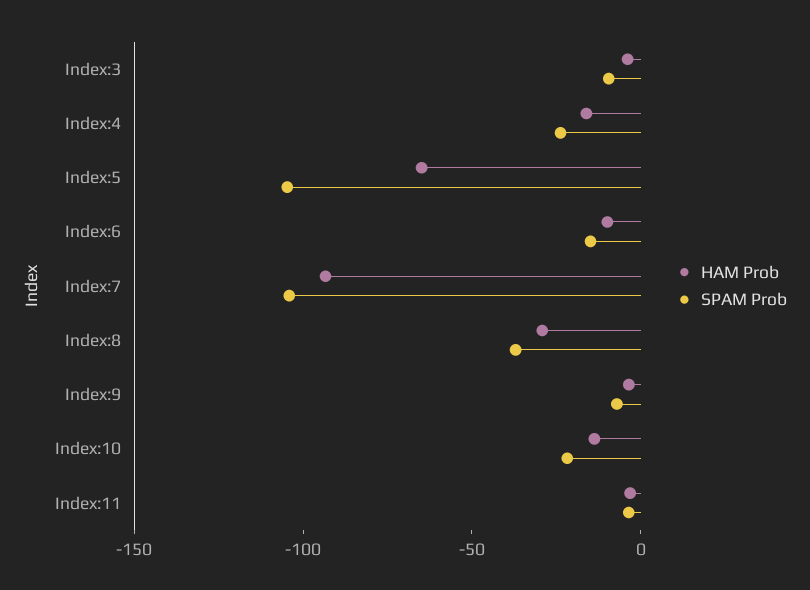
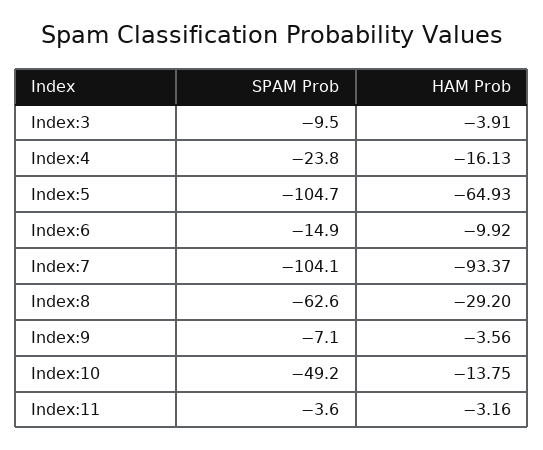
SPAM Prob, Index:8: -40 -> -62.6
SPAM Prob, Index:10: -20 -> -49.2

